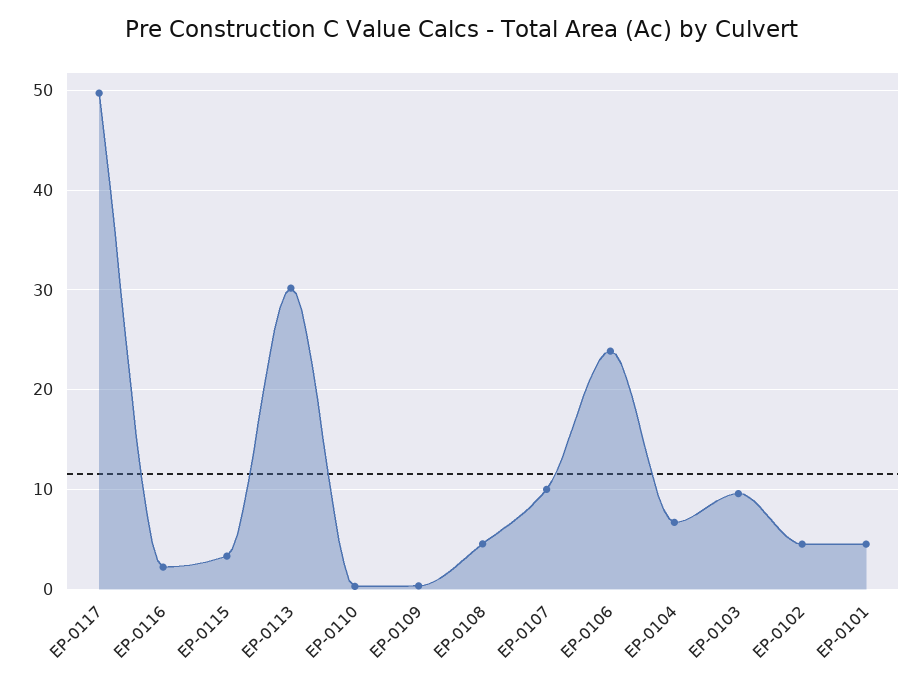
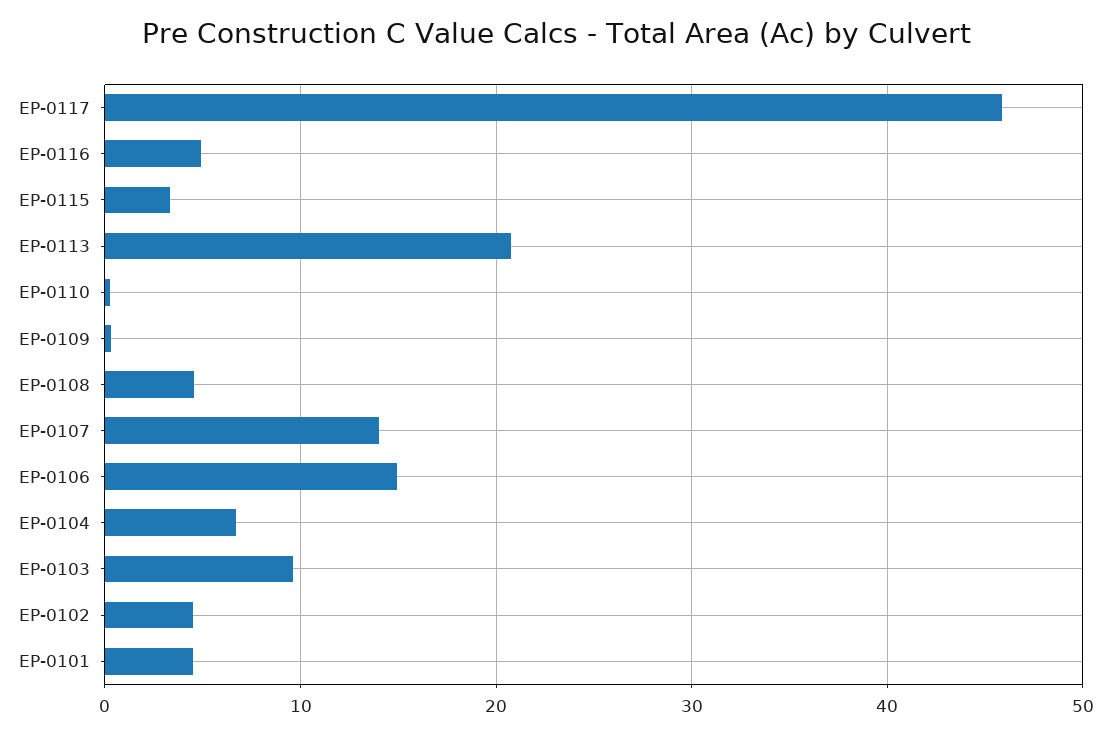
EP-0117: 50 -> 46
EP-0116: 2 -> 5
EP-0113: 30 -> 21
EP-0107: 10 -> 14
EP-0106: 24 -> 15

